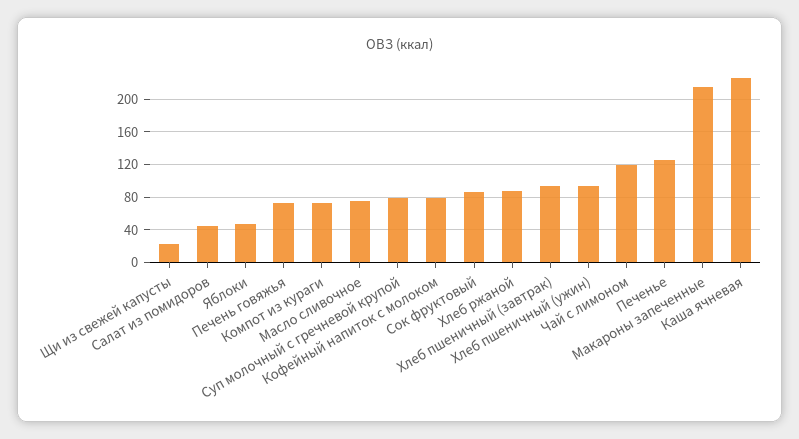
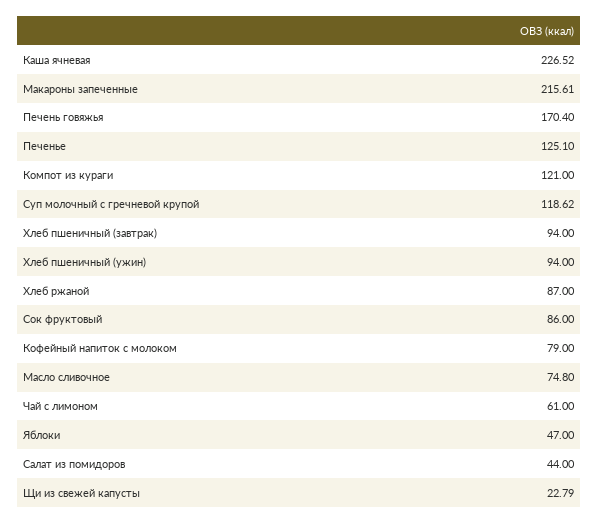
Печень говяжья: 70 -> 170.4
Компот из кураги: 70 -> 121
Суп молочный с гречневой крупой: 80 -> 118.62
Чай с лимоном: 120 -> 61

